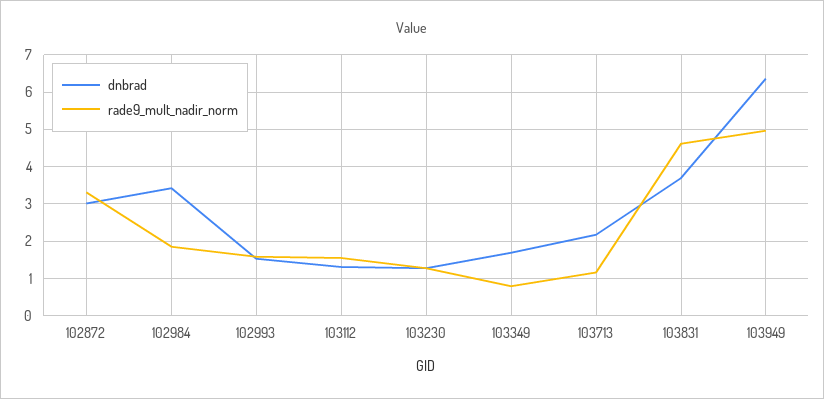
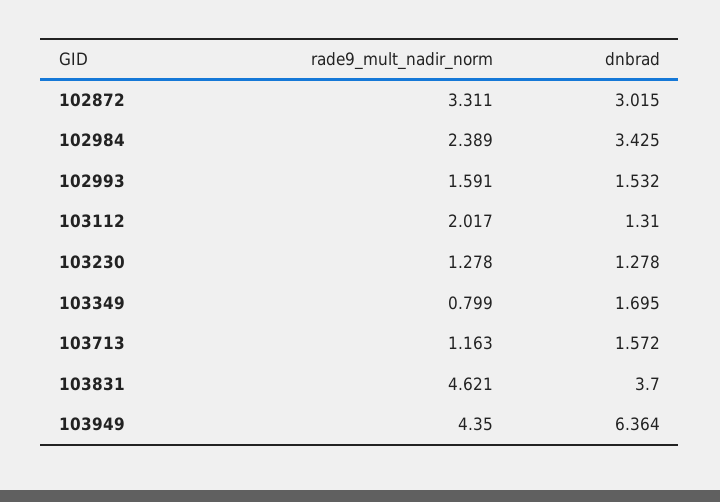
rade9_mult_nadir_norm, 102984: 1.8 -> 2.389
rade9_mult_nadir_norm, 103112: 1.6 -> 2.017
dnbrad, 103713: 2.2 -> 1.572
rade9_mult_nadir_norm, 103949: 5 -> 4.35

